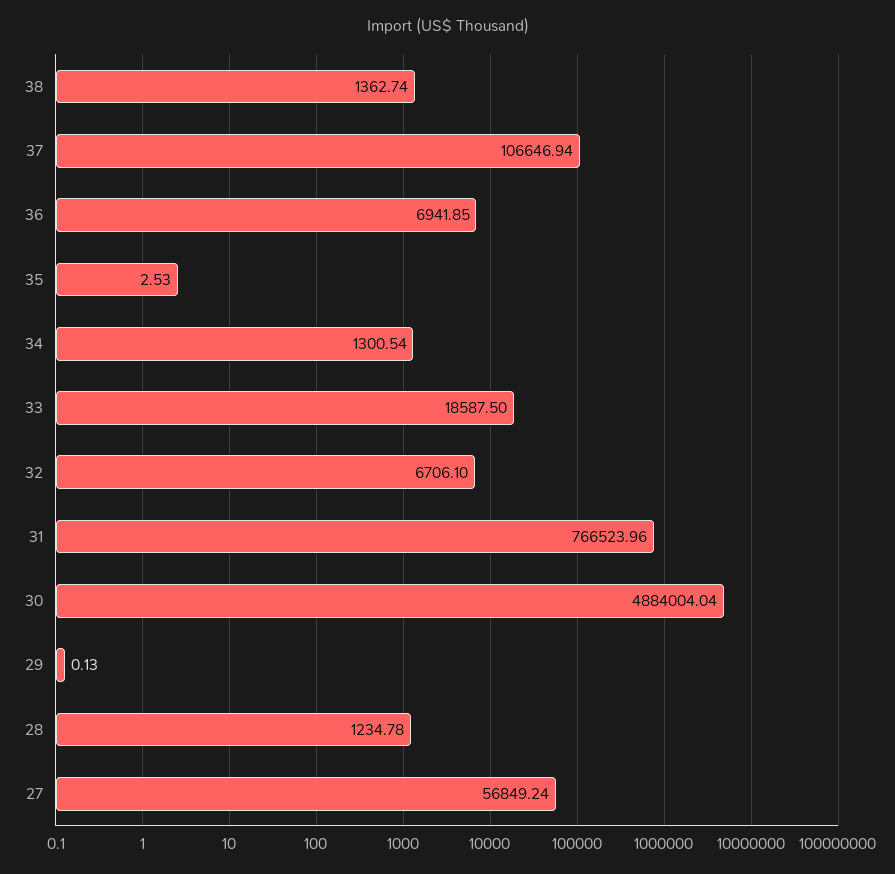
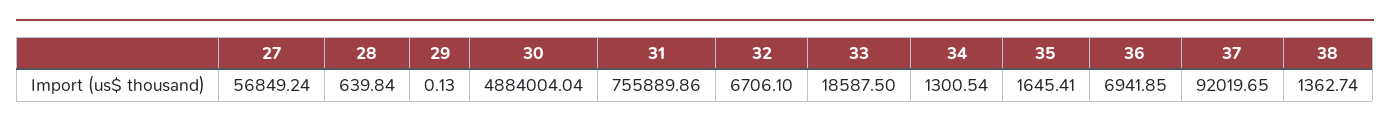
37: 106646.94 -> 92019.65
35: 2.53 -> 1645.41
31: 766523.96 -> 755889.86
28: 1234.78 -> 639.84

